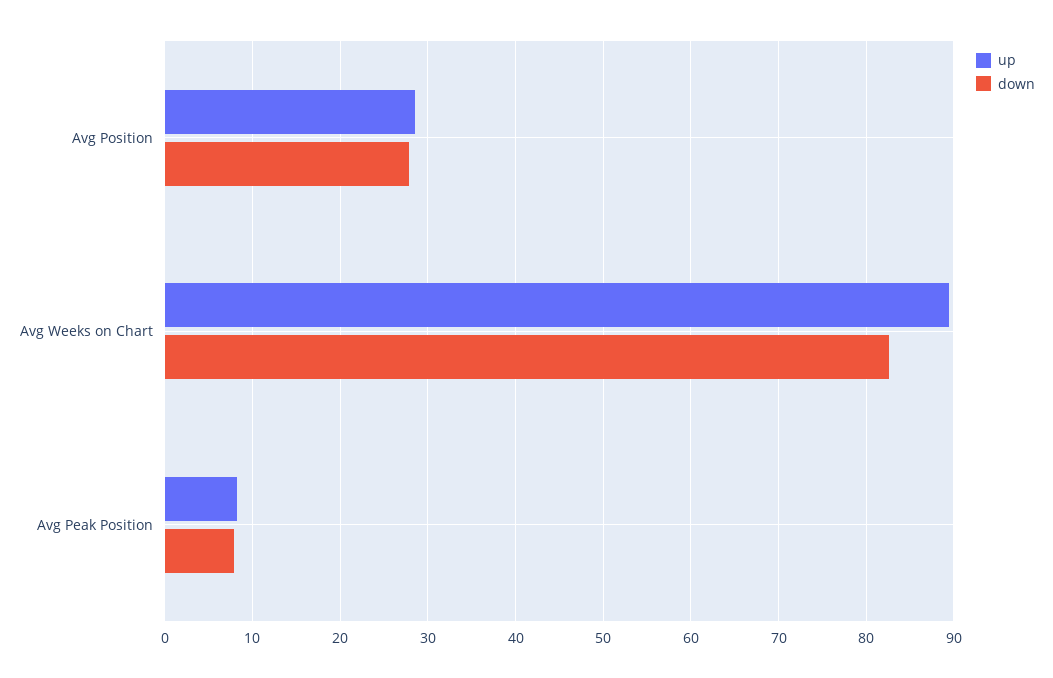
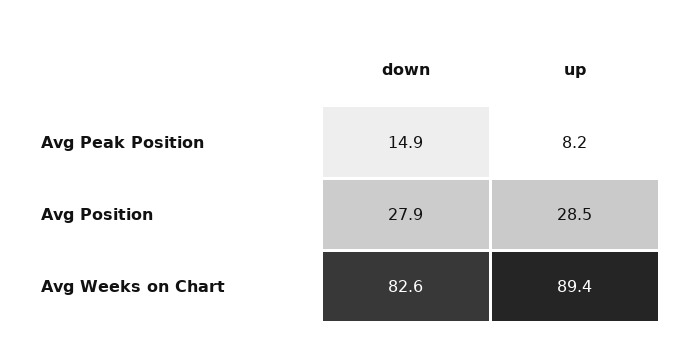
down, Avg Peak Position: 8 -> 14.9

